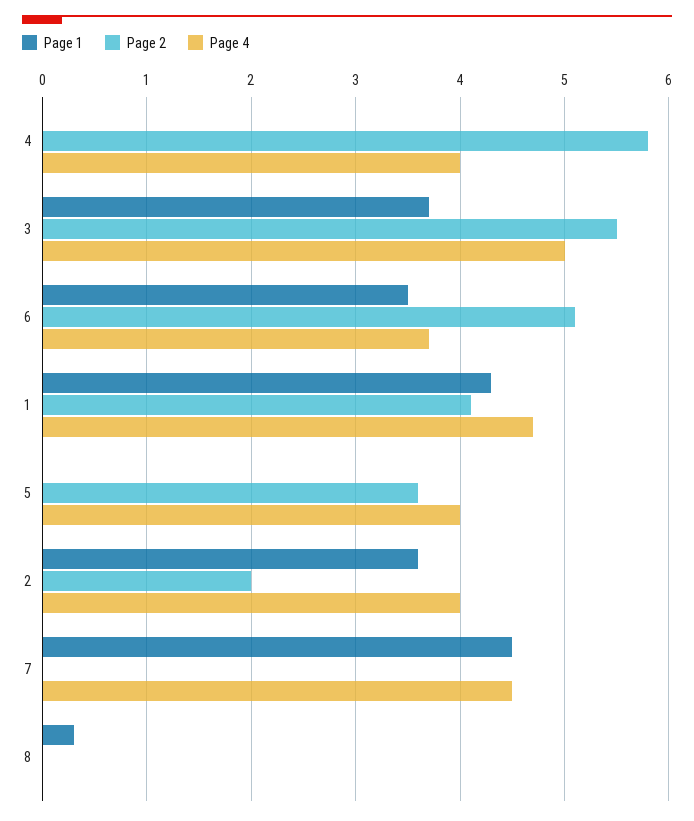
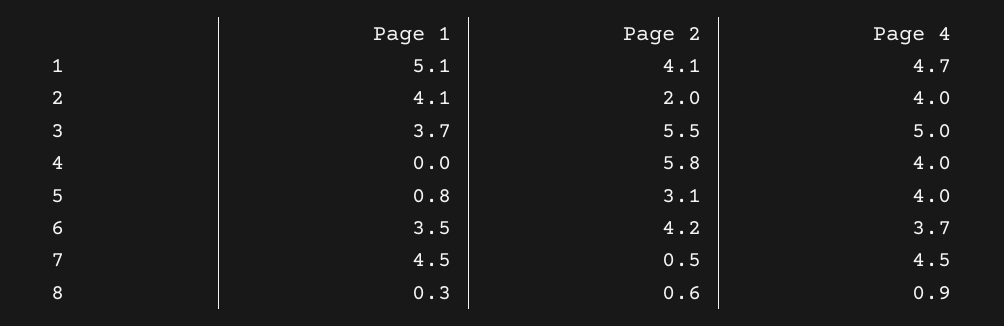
Page 2, 6: 5.1 -> 4.2
Page 1, 1: 4.3 -> 5.1
Page 1, 5: 0 -> 0.8
Page 2, 5: 3.6 -> 3.1
Page 1, 2: 3.6 -> 4.1
Page 2, 7: 0 -> 0.5
Page 2, 8: 0 -> 0.6
Page 4, 8: 0 -> 0.9

